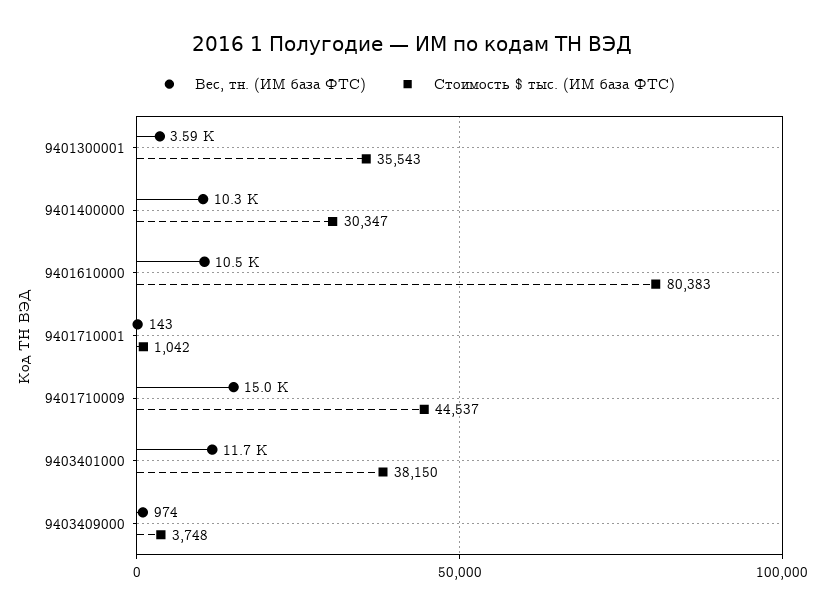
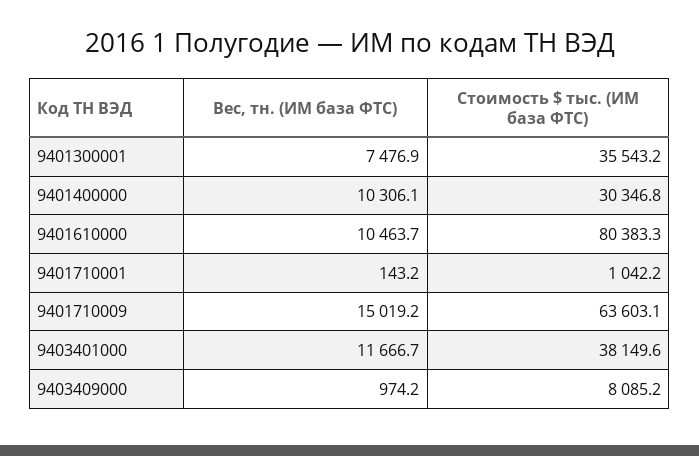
Вес, тн. (ИМ база ФТС), 9401300001: 3590 -> 7476.9
Стоимость $ тыс. (ИМ база ФТС), 9401710009: 44537 -> 63603.1
Стоимость $ тыс. (ИМ база ФТС), 9403409000: 3748 -> 8085.2

